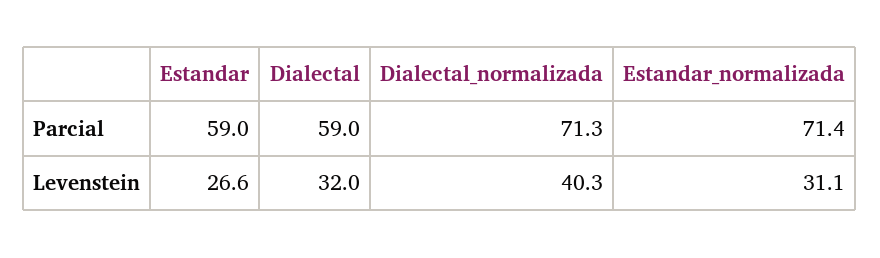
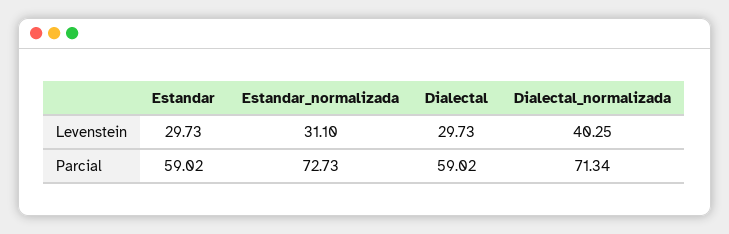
Estandar_normalizada, Parcial: 71.4 -> 72.73
Estandar, Levenstein: 26.6 -> 29.73
Dialectal, Levenstein: 32 -> 29.73

